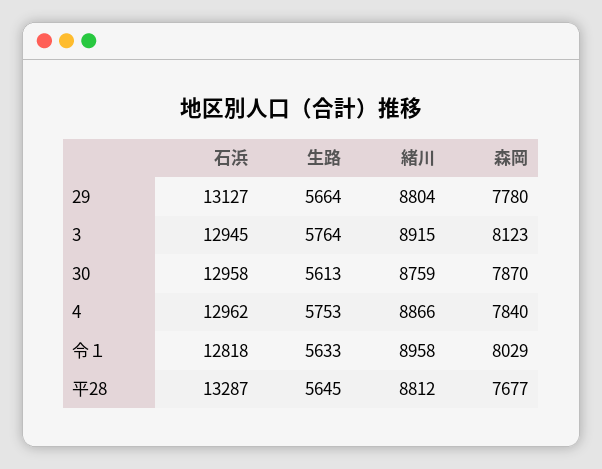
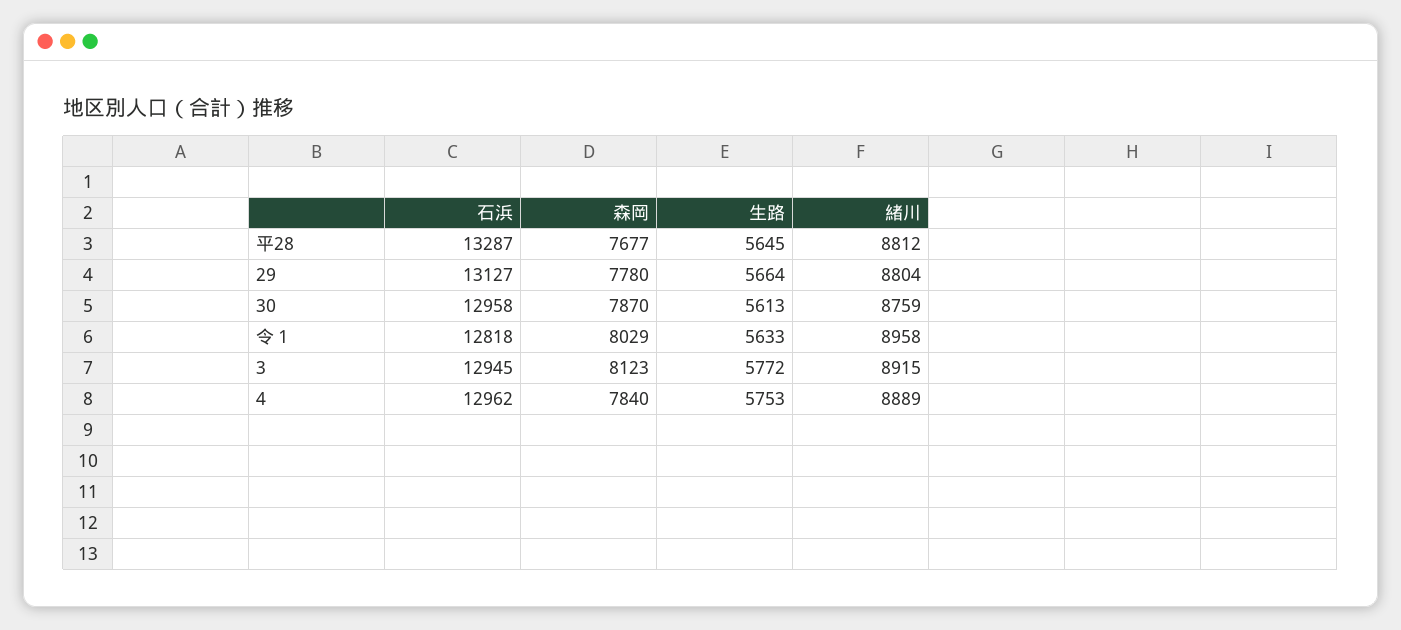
生路, 3: 5764 -> 5772
緒川, 4: 8866 -> 8889

